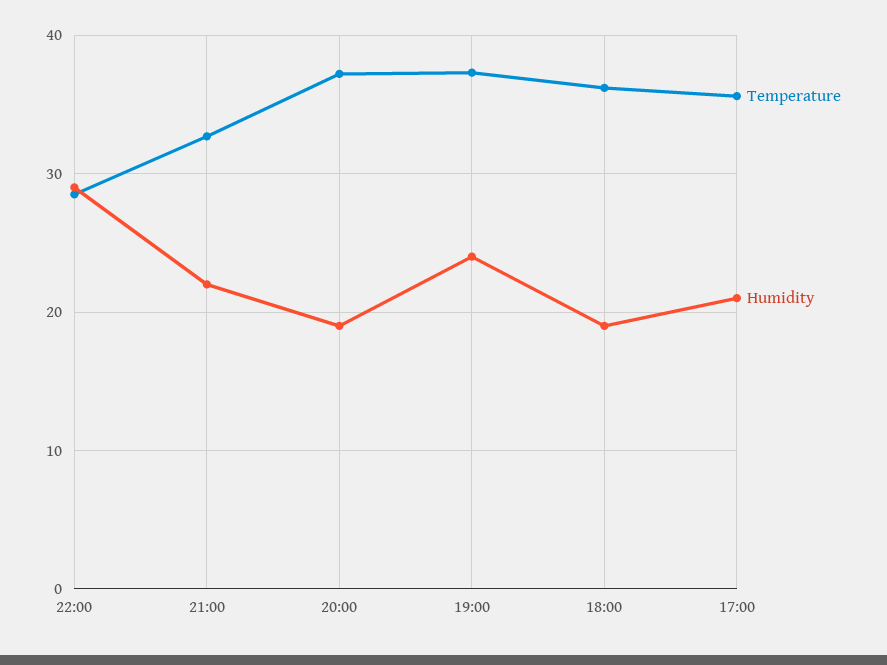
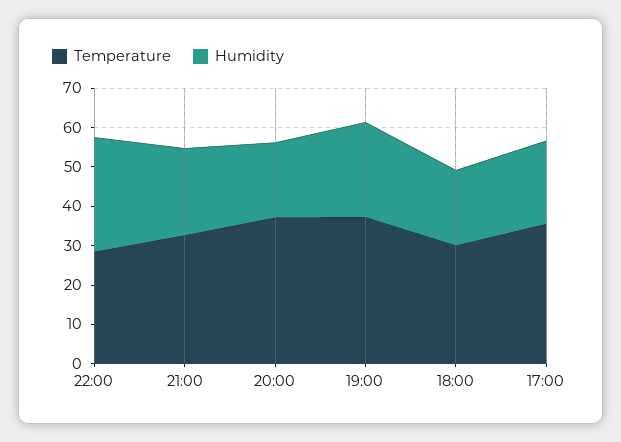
Temperature, 18:00: 36 -> 30

